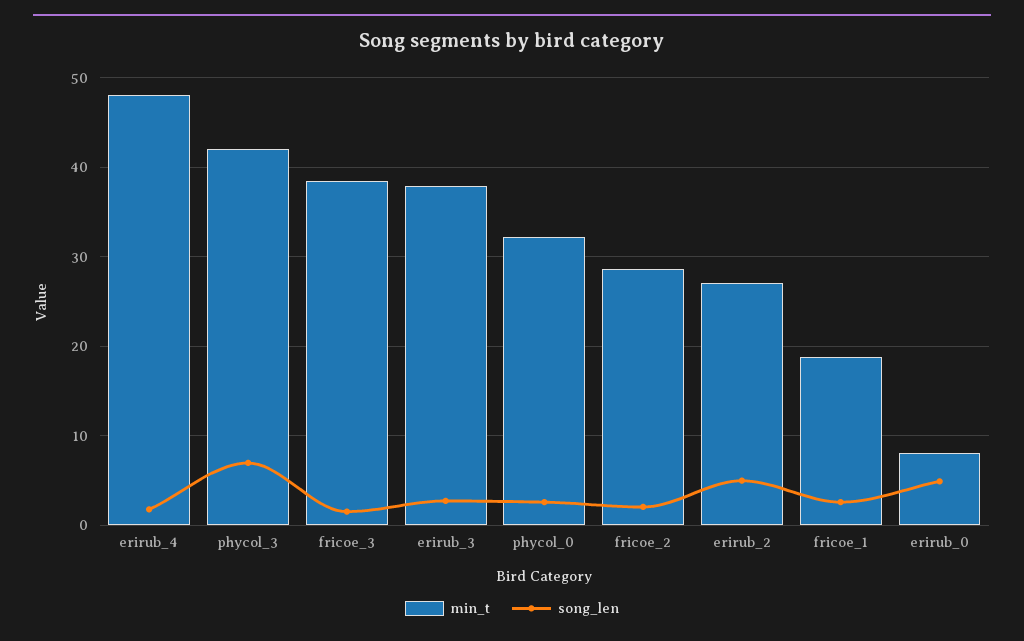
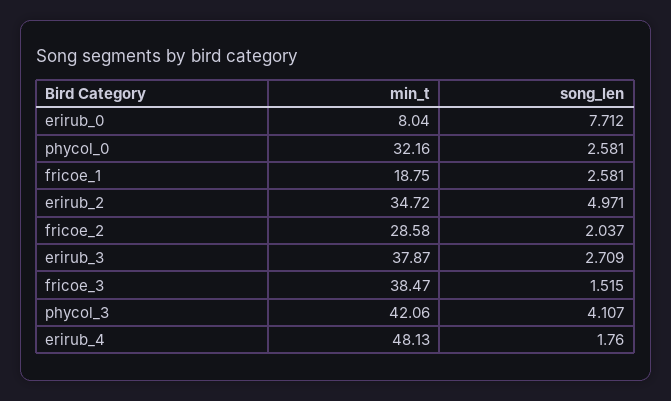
song_len, phycol_3: 7 -> 4.107
min_t, erirub_2: 27 -> 34.72
song_len, erirub_0: 5 -> 7.712

